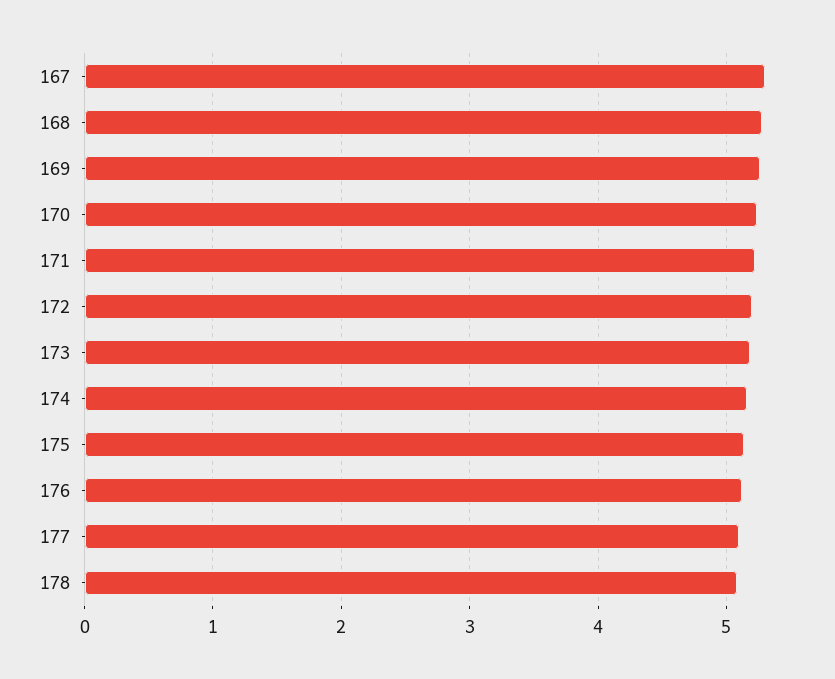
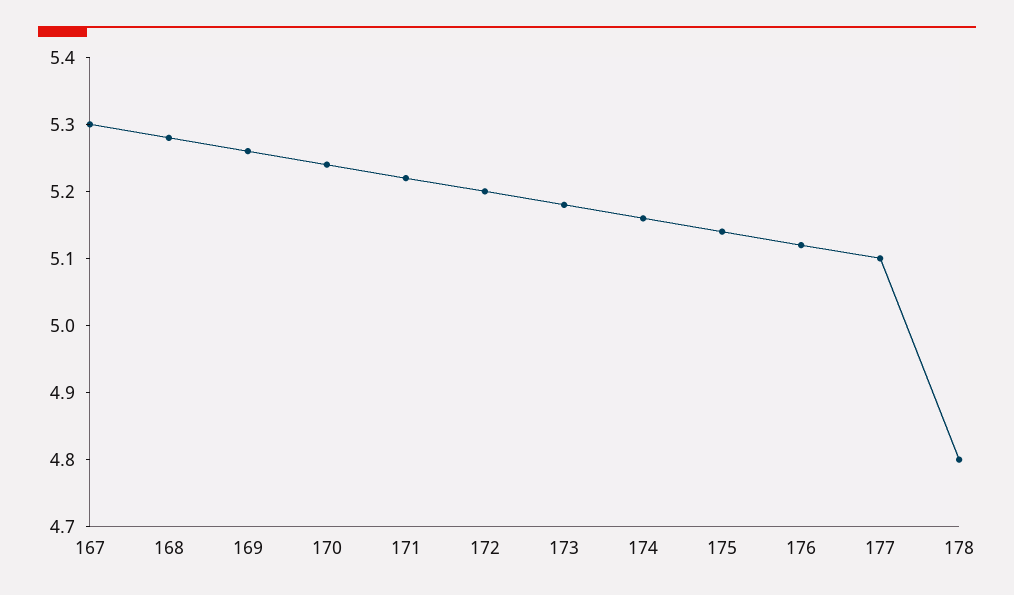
178: 5.1 -> 4.8

